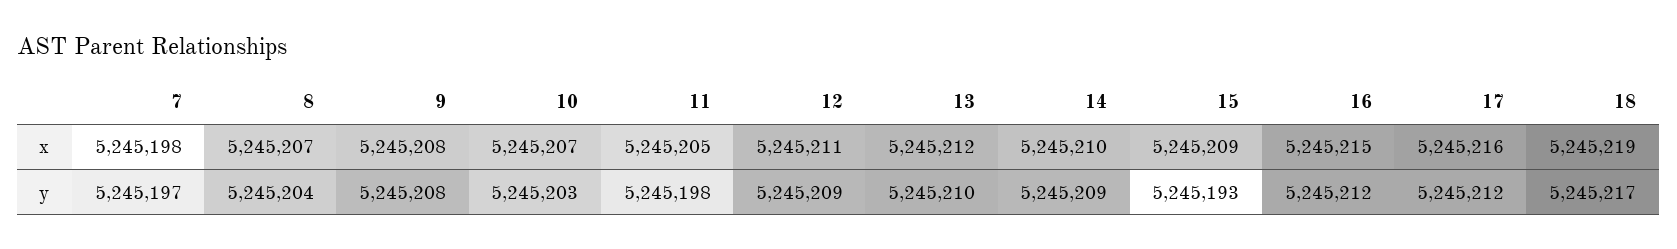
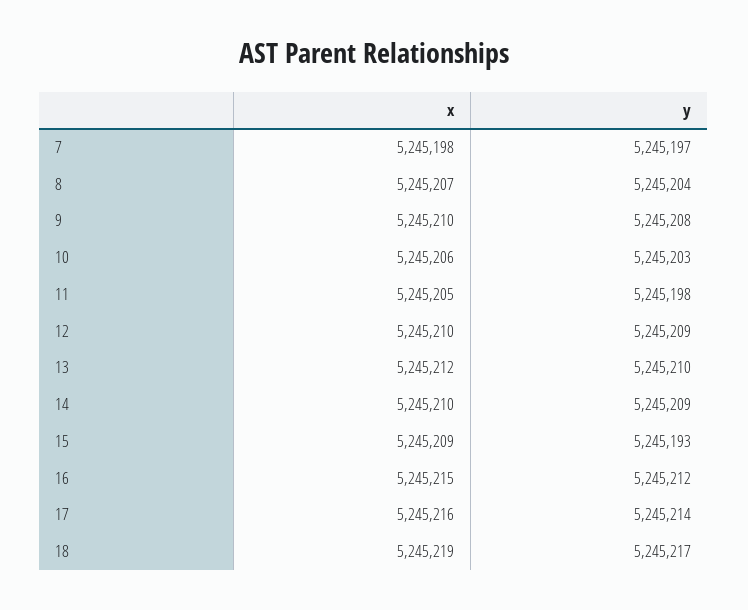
9, x: 5245208 -> 5245210
10, x: 5245207 -> 5245206
12, x: 5245211 -> 5245210
17, y: 5245212 -> 5245214

